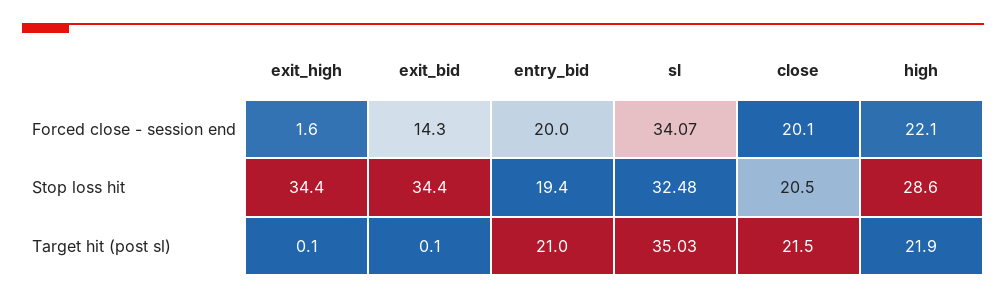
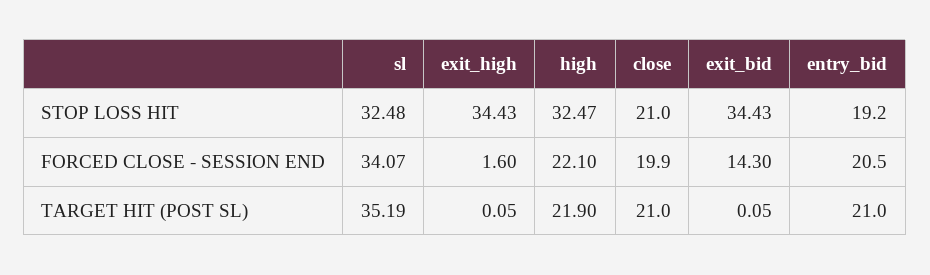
entry_bid, Forced close - session end: 20 -> 20.5
close, Forced close - session end: 20.1 -> 19.9
entry_bid, Stop loss hit: 19.4 -> 19.2
close, Stop loss hit: 20.5 -> 21
high, Stop loss hit: 28.6 -> 32.47
sl, Target hit (post sl): 35.03 -> 35.19
close, Target hit (post sl): 21.5 -> 21

